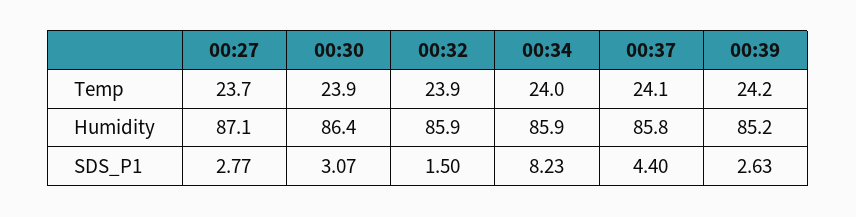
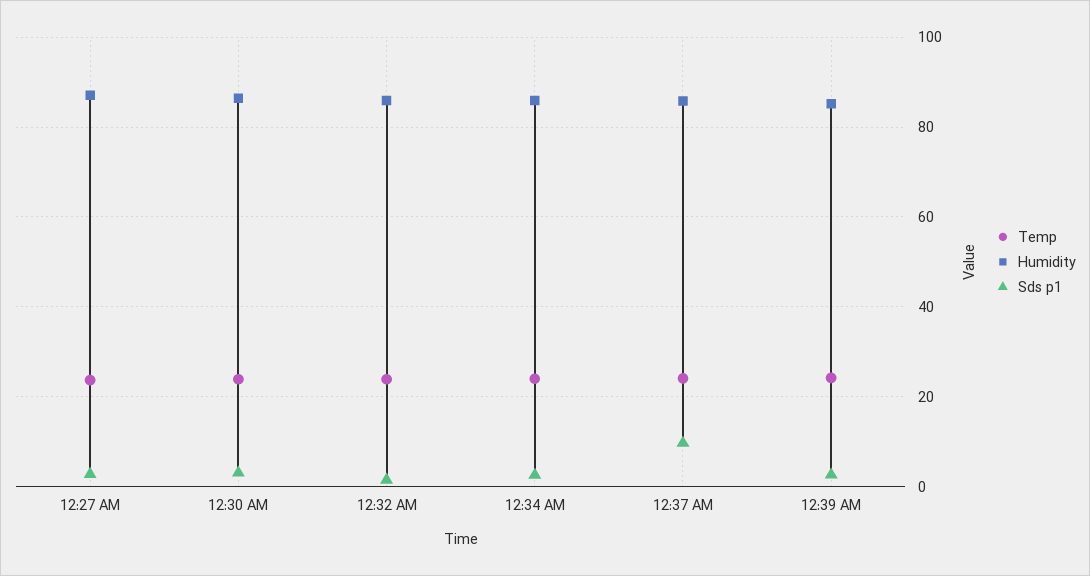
SDS_P1, 00:34: 8.23 -> 2
SDS_P1, 00:37: 4.4 -> 10

